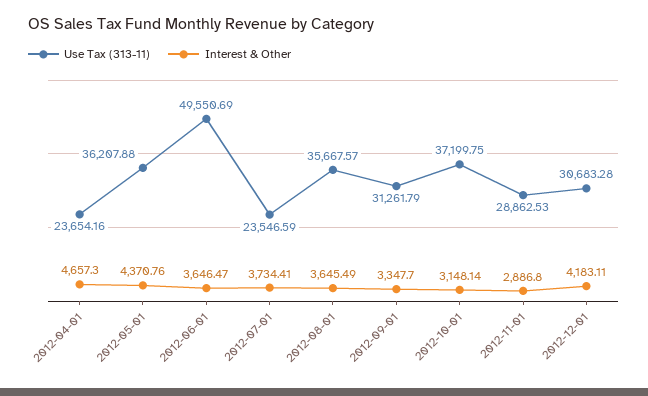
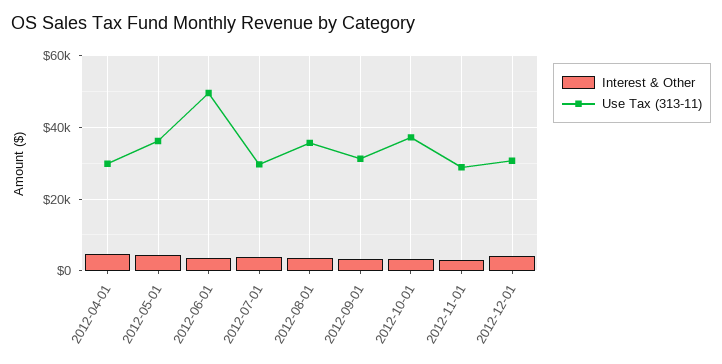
Use Tax (313-11), 2012-04-01: 23654.16 -> 30000
Use Tax (313-11), 2012-07-01: 23546.59 -> 30000

